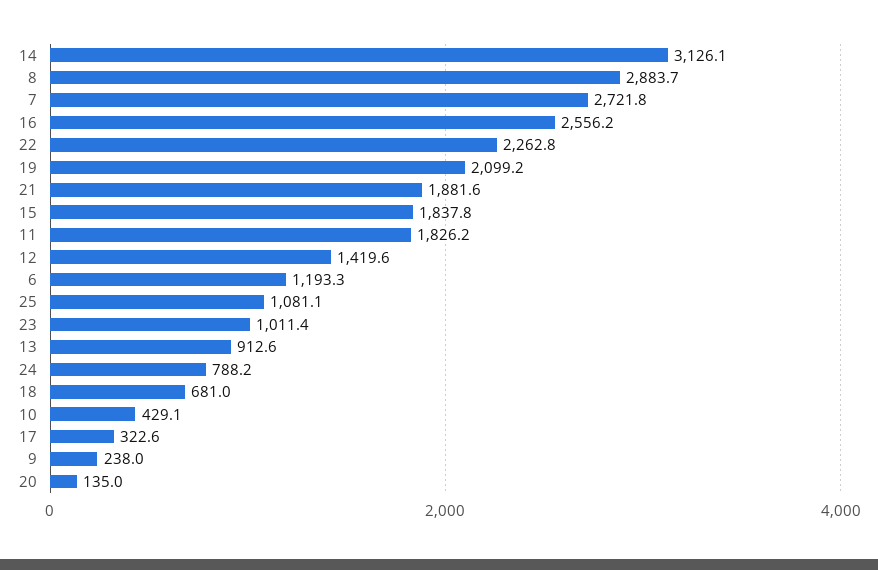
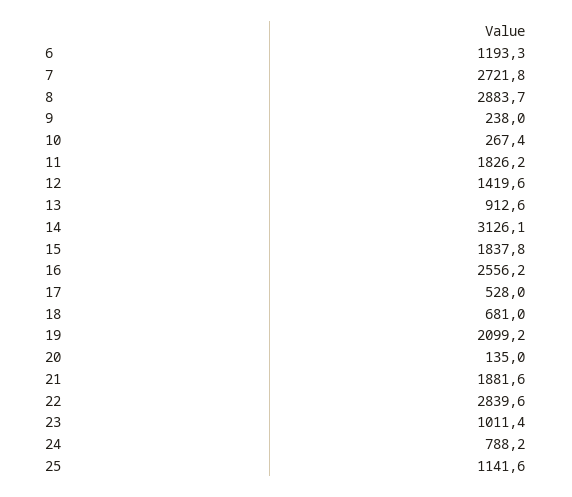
22: 2262.8 -> 2839.6
25: 1081.1 -> 1141.6
10: 429.1 -> 267.4
17: 322.6 -> 528

